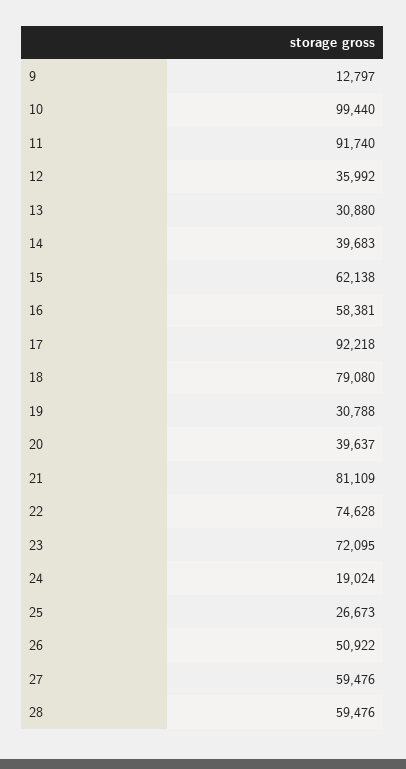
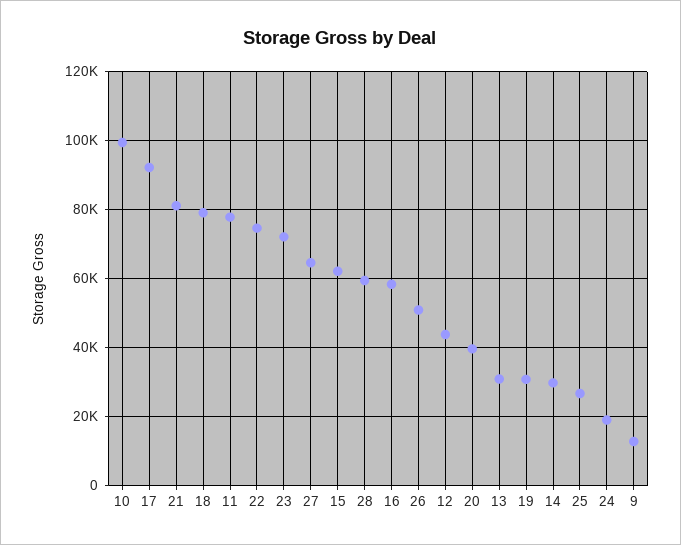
11: 91740 -> 78000
12: 35992 -> 44000
14: 39683 -> 30000
27: 59476 -> 64000

